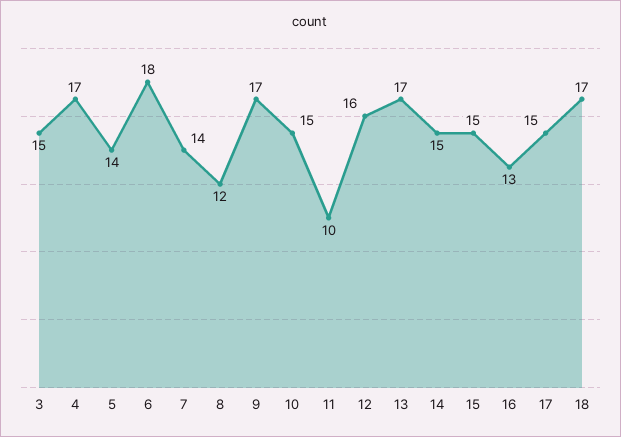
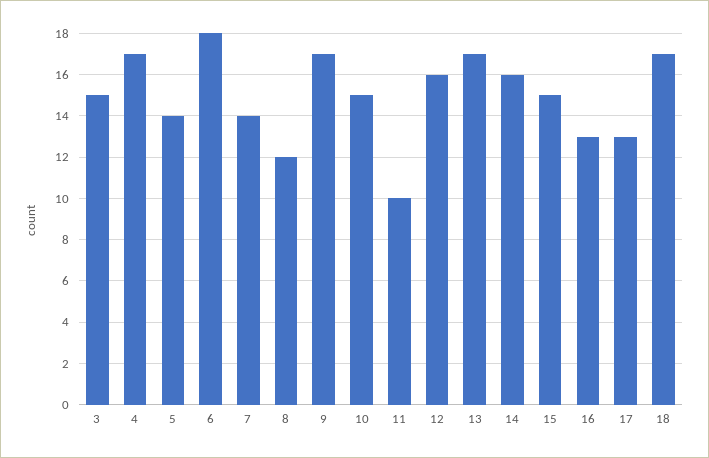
14: 15 -> 16
17: 15 -> 13

